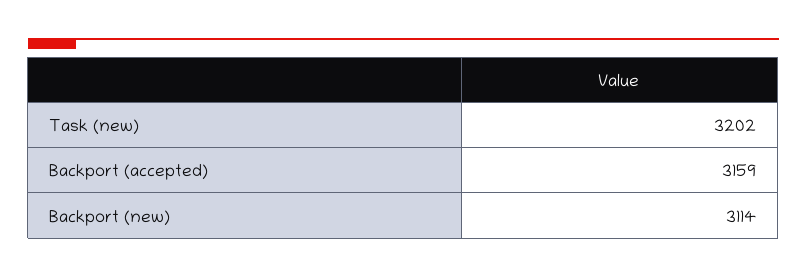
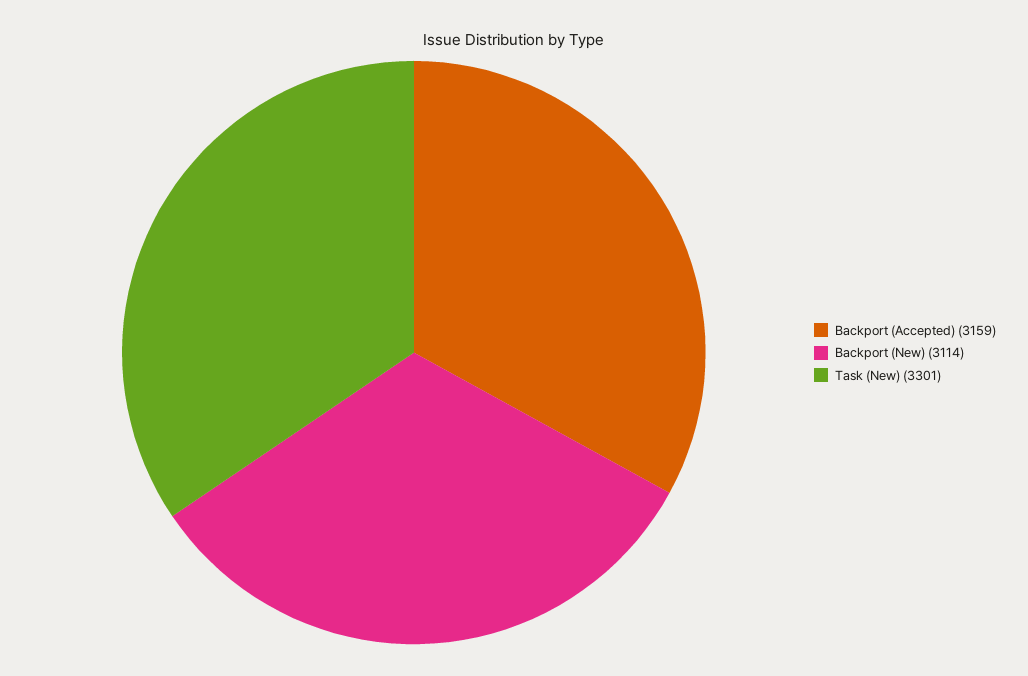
Task (new): 3202 -> 3301

